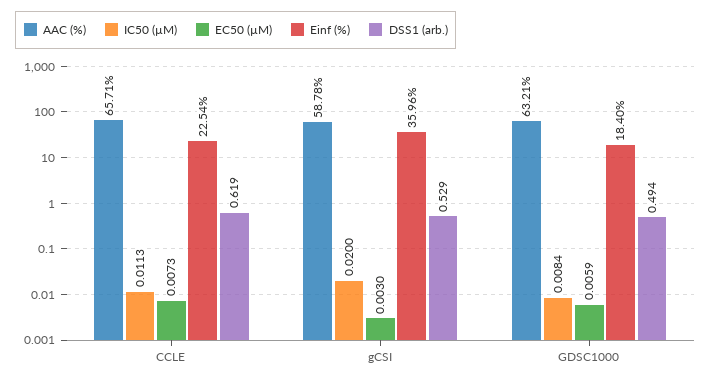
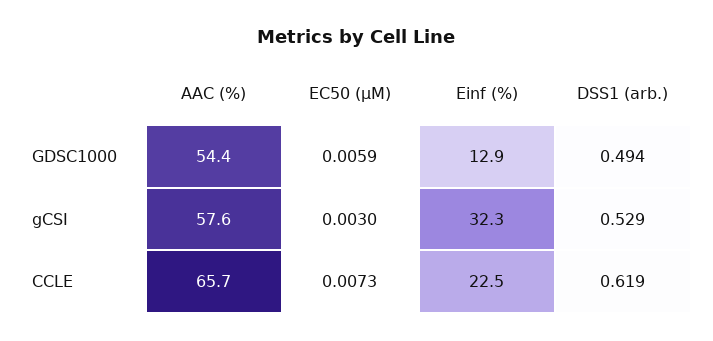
IC50 (µM), CCLE: 0.0113 -> none
AAC (%), gCSI: 58.78 -> 57.6
IC50 (µM), gCSI: 0.02 -> none
Einf (%), gCSI: 35.96 -> 32.3
AAC (%), GDSC1000: 63.21 -> 54.4
IC50 (µM), GDSC1000: 0.0084 -> none
Einf (%), GDSC1000: 18.4 -> 12.9

